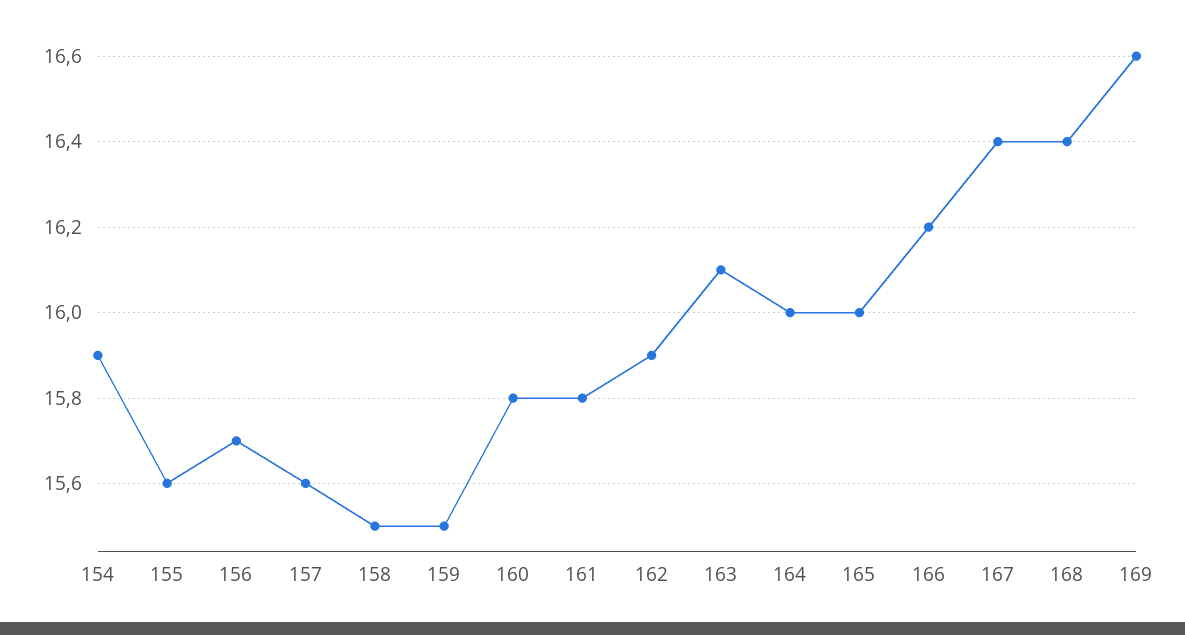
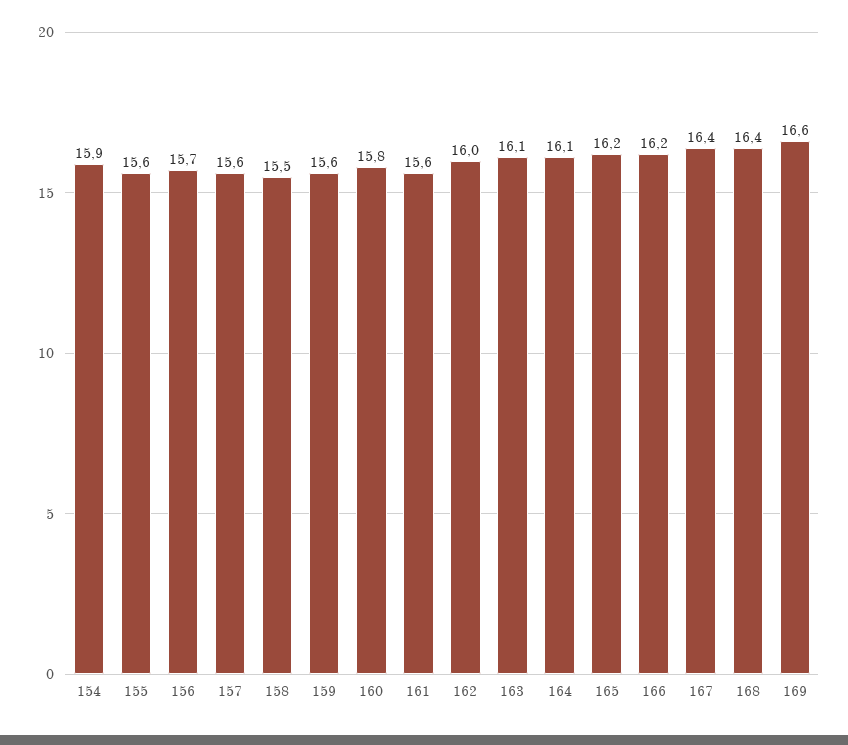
159: 15.5 -> 15.6
161: 15.8 -> 15.6
162: 15.9 -> 16
164: 16 -> 16.1
165: 16 -> 16.2

